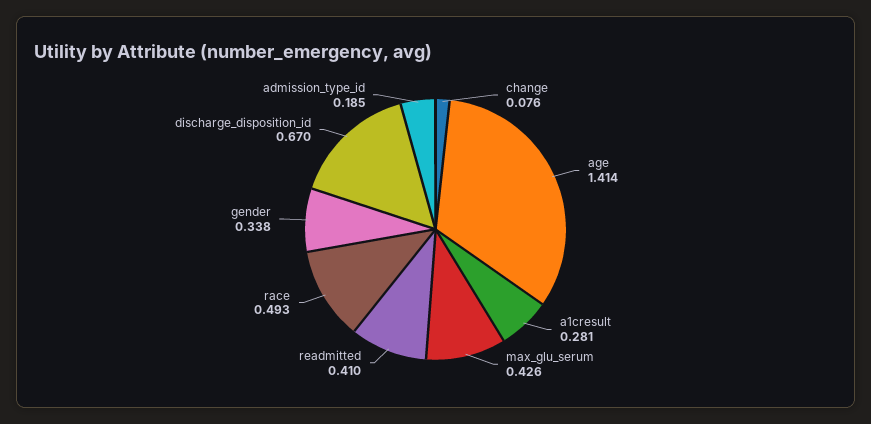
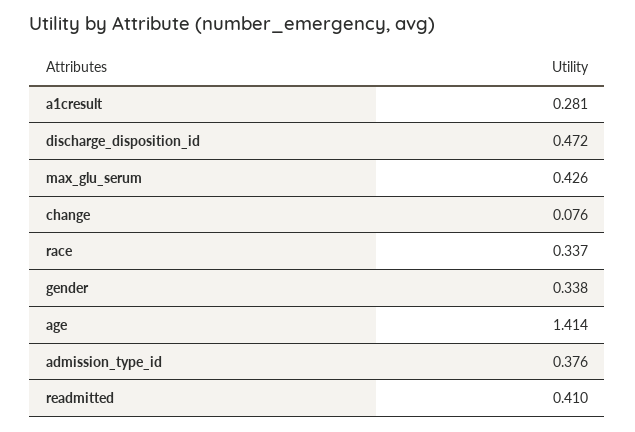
race: 0.493 -> 0.337
discharge_disposition_id: 0.67 -> 0.472
admission_type_id: 0.185 -> 0.376

